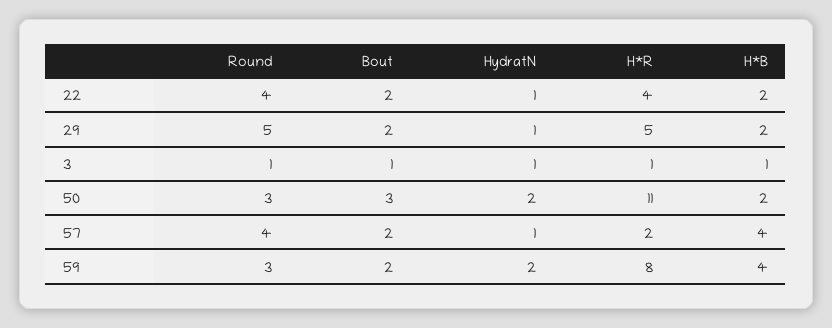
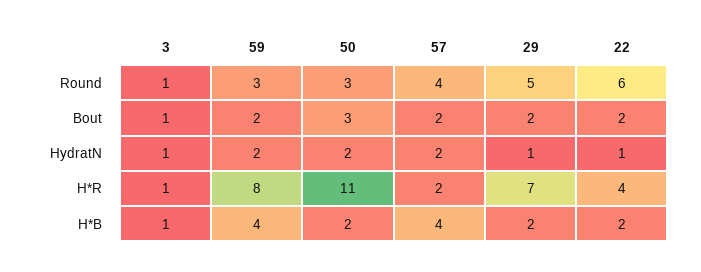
Round, 22: 4 -> 6
H*R, 29: 5 -> 7
HydratN, 57: 1 -> 2

